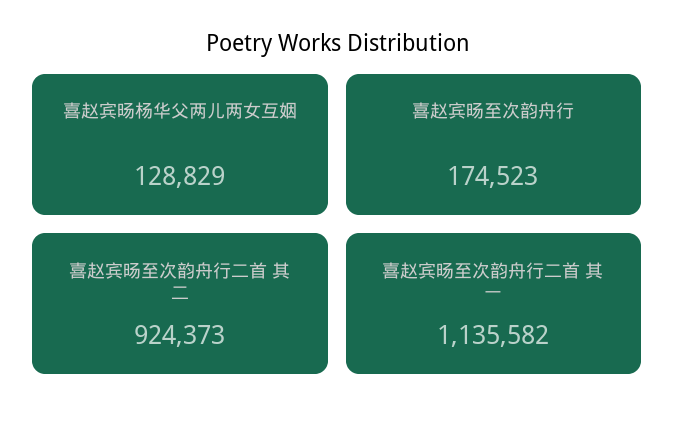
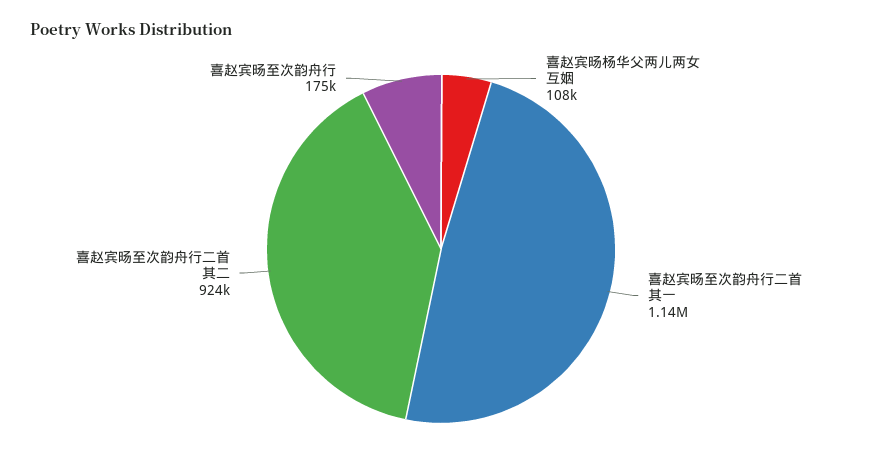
喜赵宾旸杨华父两儿两女互姻: 128829 -> 108000

